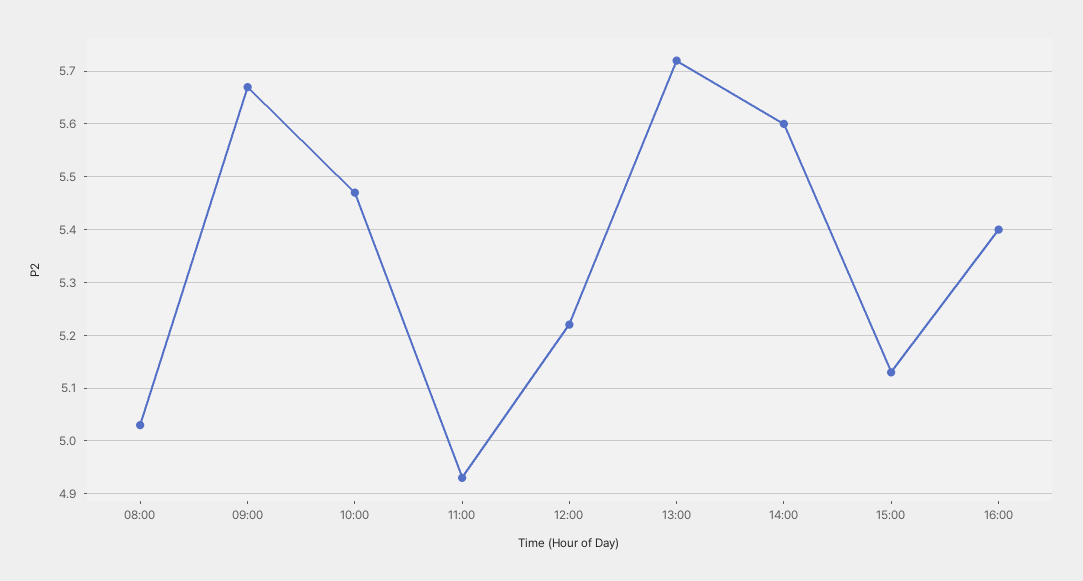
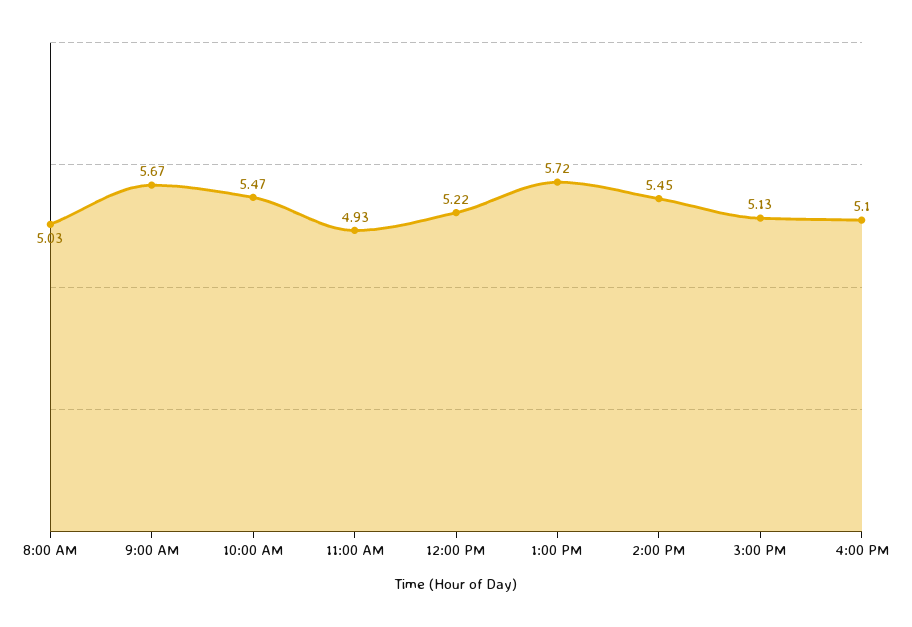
14:00: 5.6 -> 5.45
16:00: 5.4 -> 5.1

